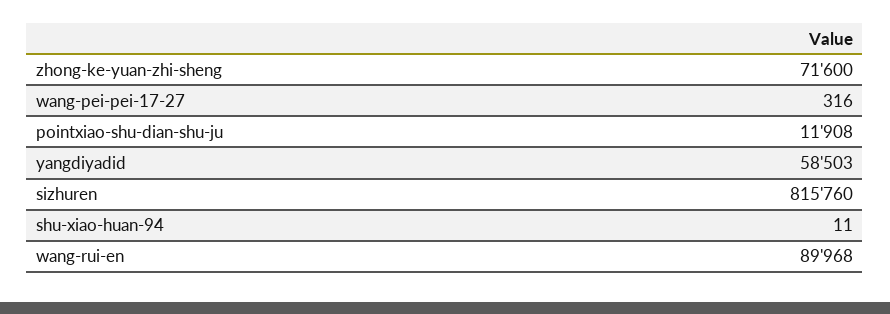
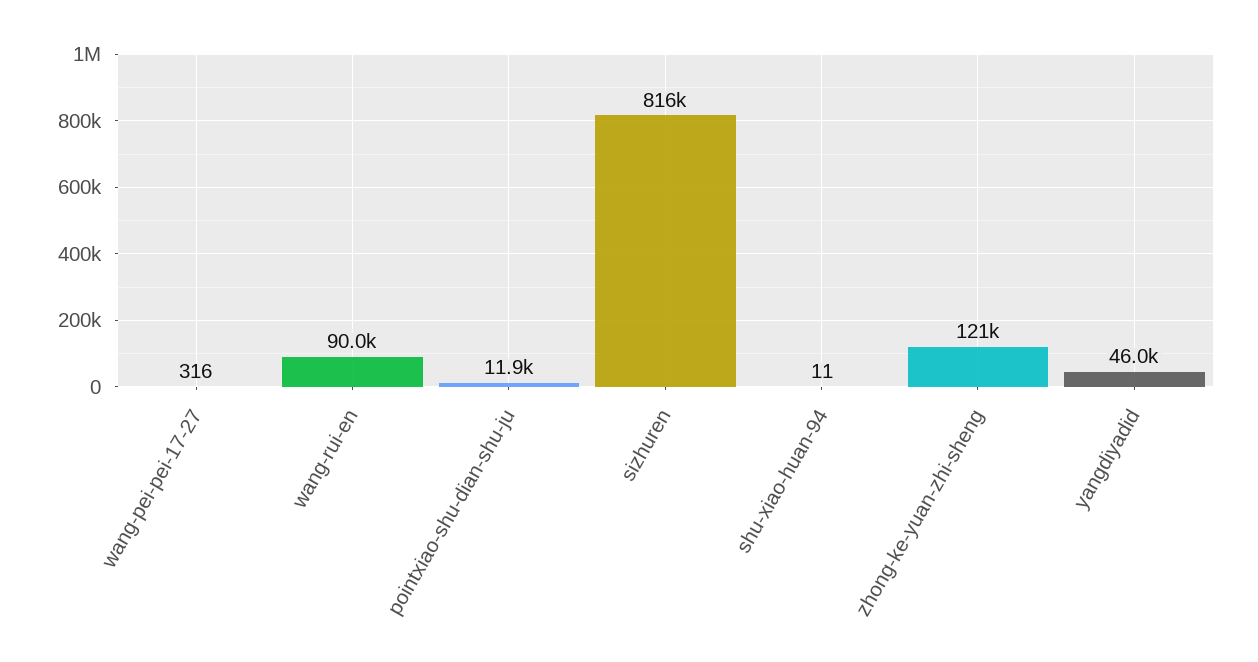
zhong-ke-yuan-zhi-sheng: 71600 -> 121000
yangdiyadid: 58503 -> 46000

